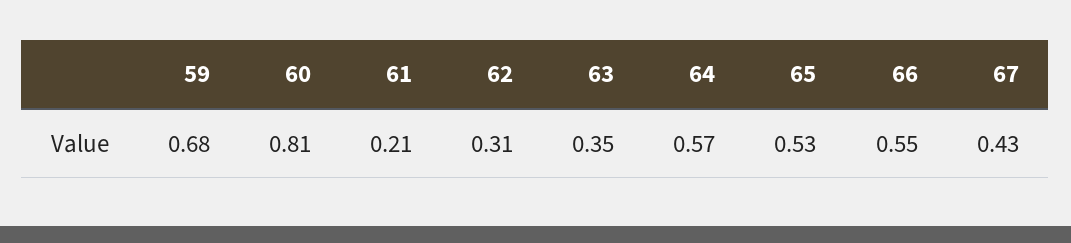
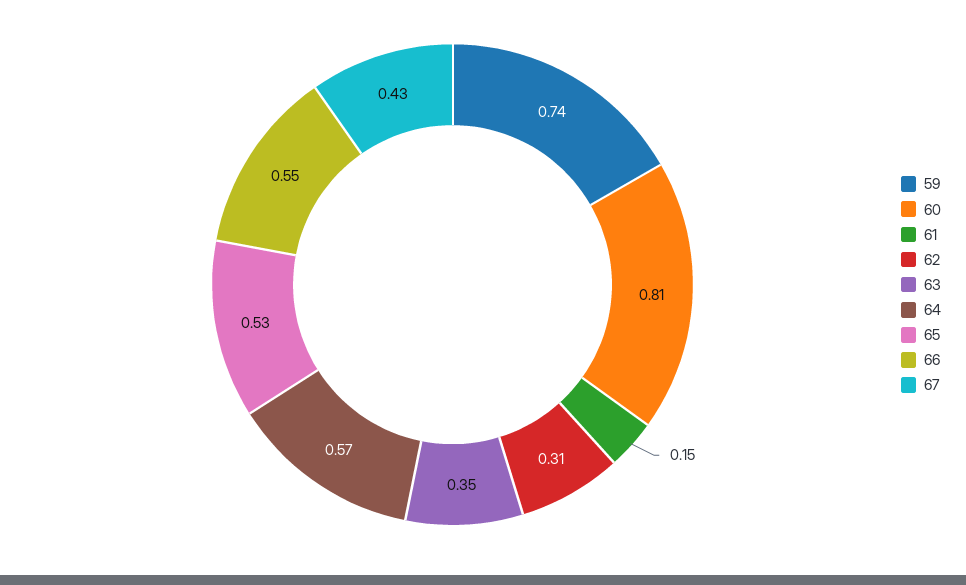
59: 0.68 -> 0.74
61: 0.21 -> 0.15

